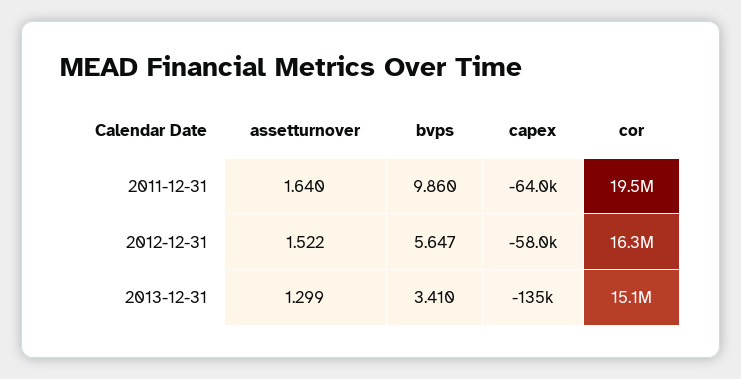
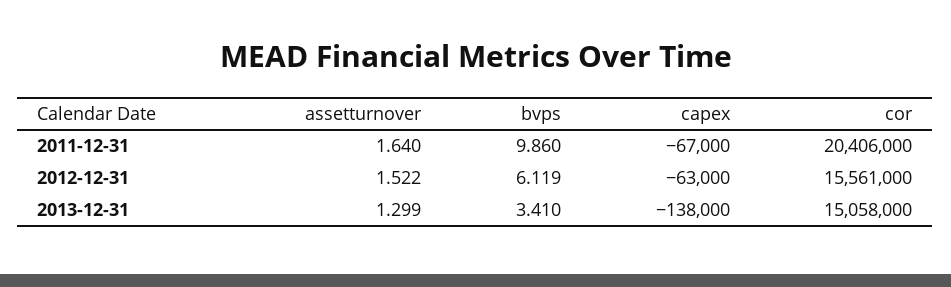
capex, 2011-12-31: -64000 -> -67000
cor, 2011-12-31: 19500000 -> 20406000
bvps, 2012-12-31: 5.647 -> 6.119
capex, 2012-12-31: -58000 -> -63000
cor, 2012-12-31: 16300000 -> 15561000
capex, 2013-12-31: -135000 -> -138000

